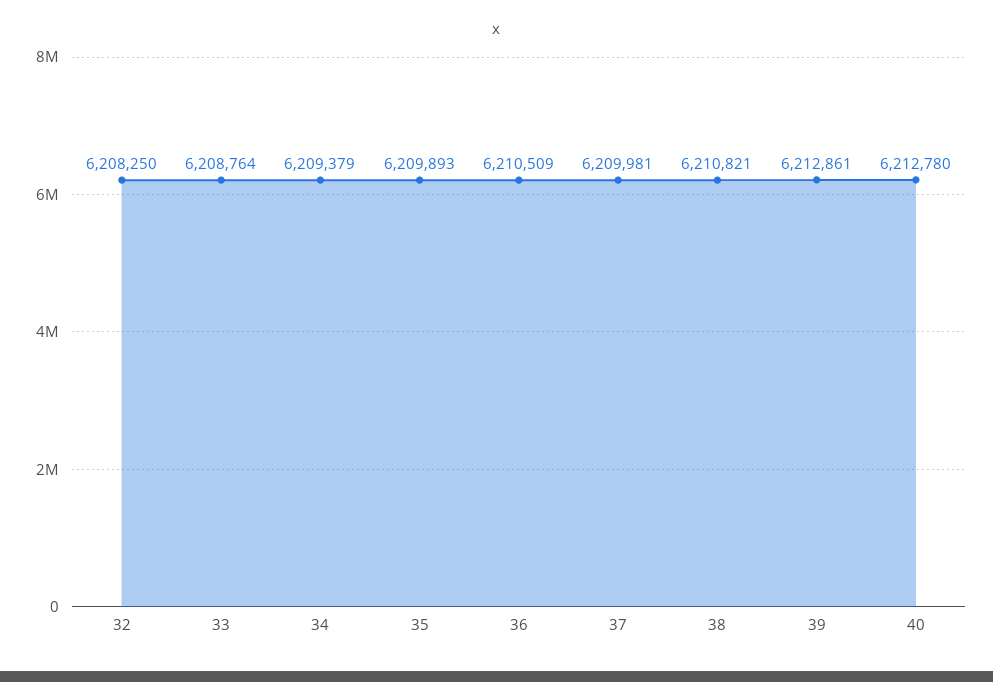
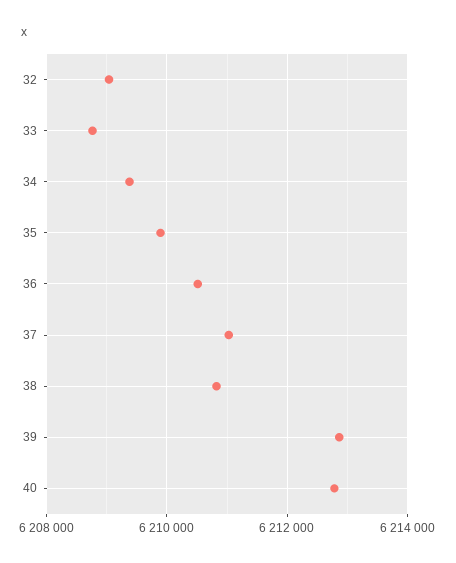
32: 6208250 -> 6209000
37: 6209981 -> 6211000

